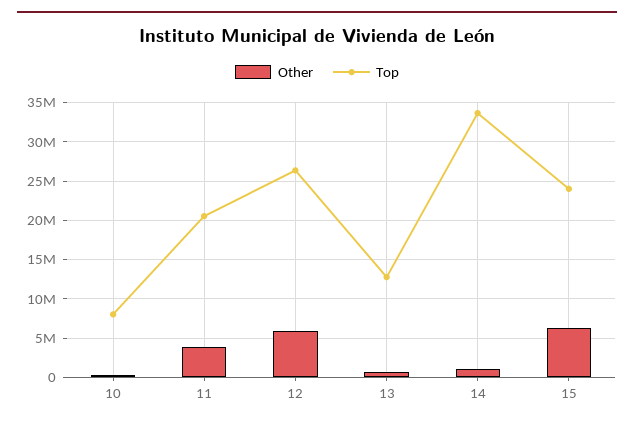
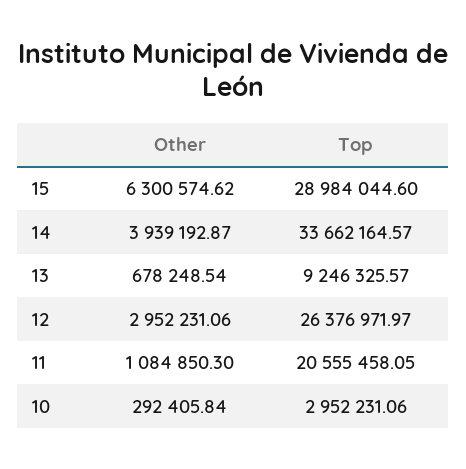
Top, 10: 8000000 -> 2952231.06
Other, 11: 4000000 -> 1084850.3
Other, 12: 6000000 -> 2952231.06
Top, 13: 13000000 -> 9246325.57
Other, 14: 1000000 -> 3939192.87
Top, 15: 24000000 -> 28984044.6

